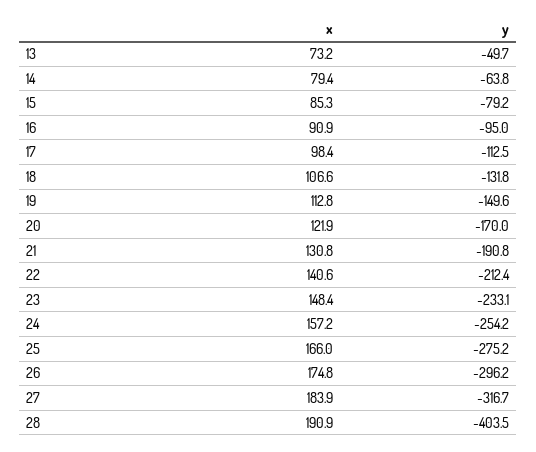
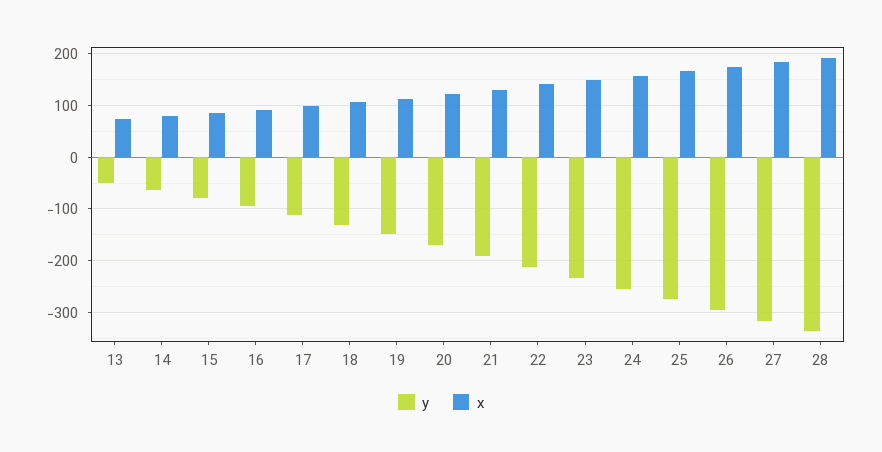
y, 28: -403.5 -> -340

